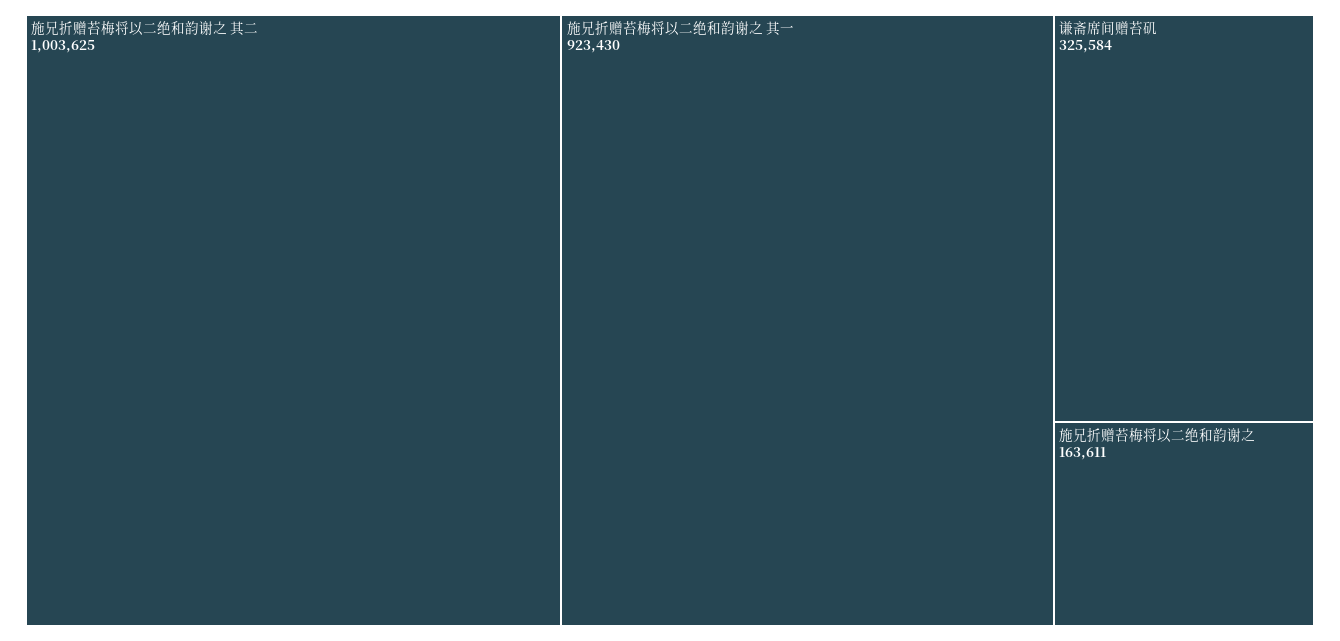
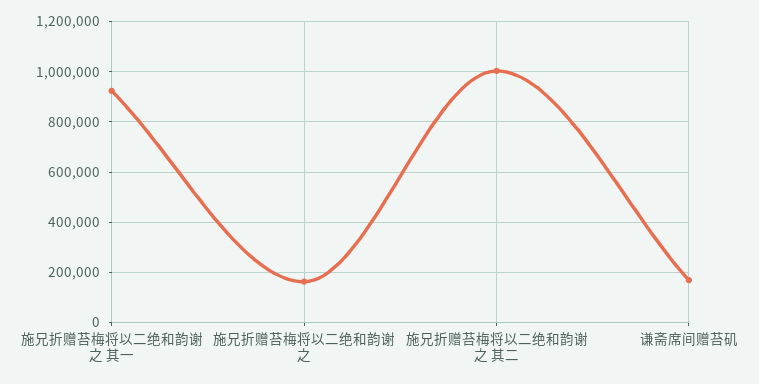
谦斋席间赠苔矶: 325584 -> 175000

